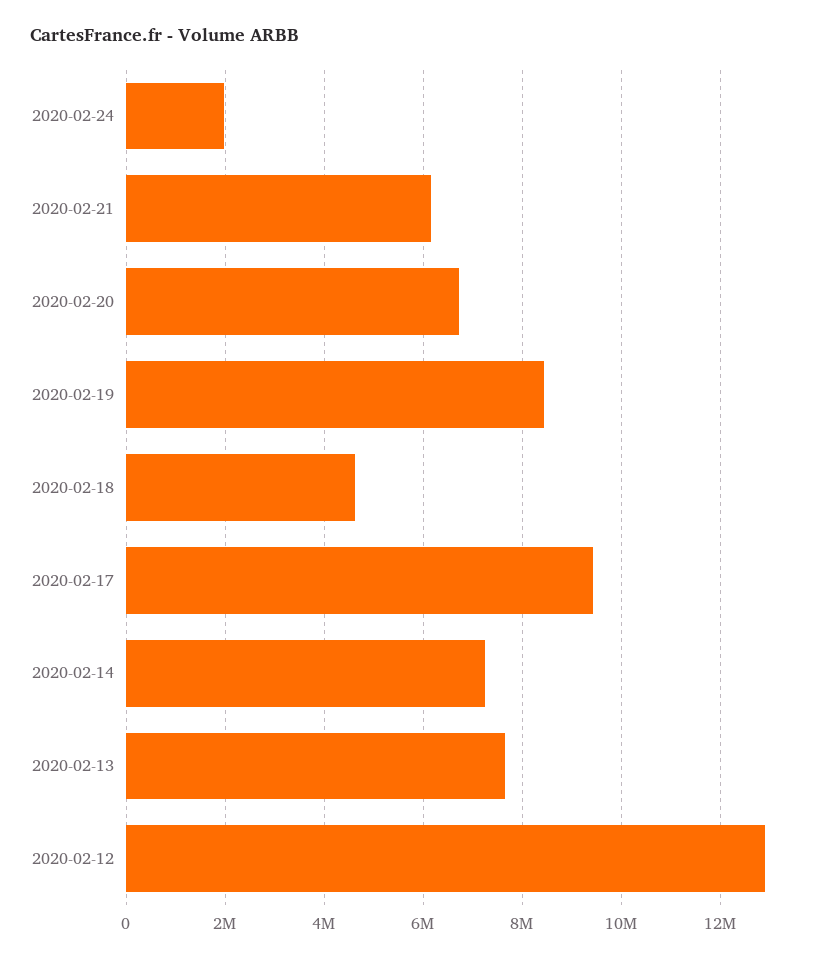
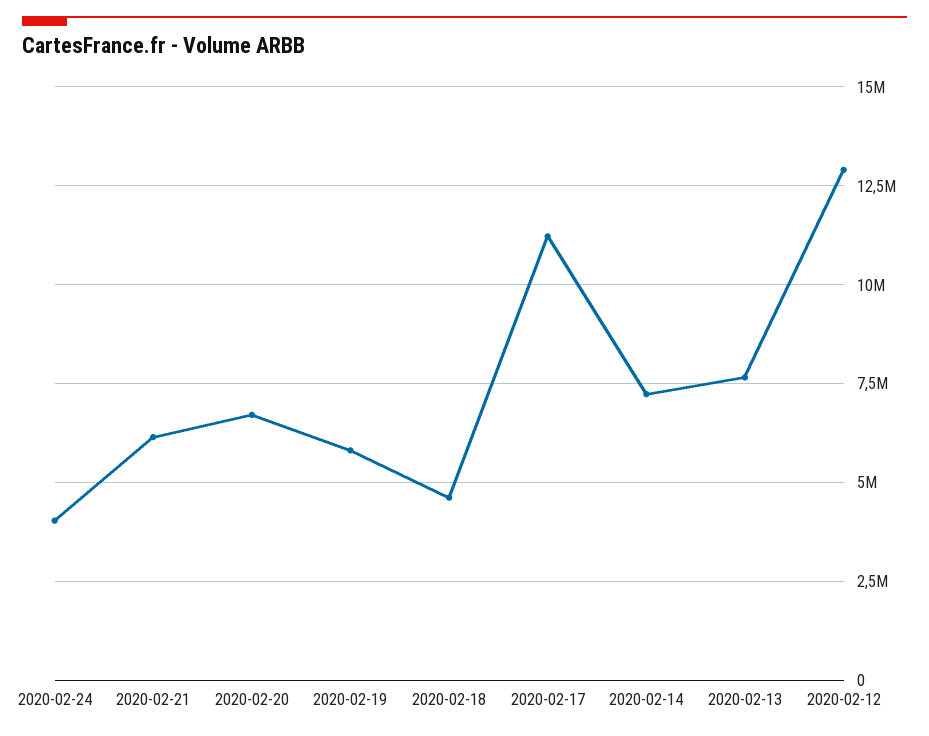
2020-02-24: 2000000 -> 4000000
2020-02-19: 8400000 -> 5750000
2020-02-17: 9400000 -> 11250000

